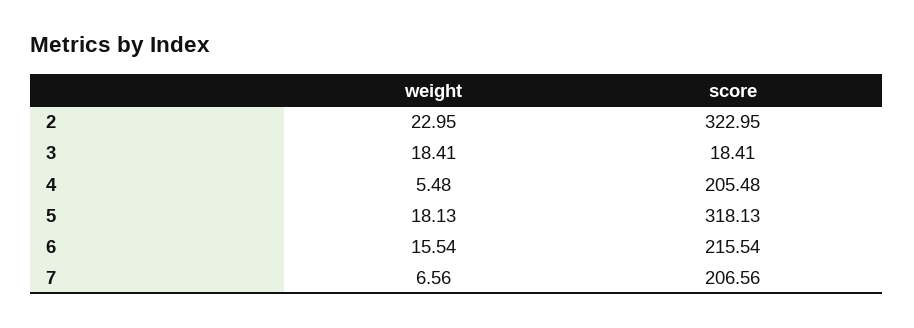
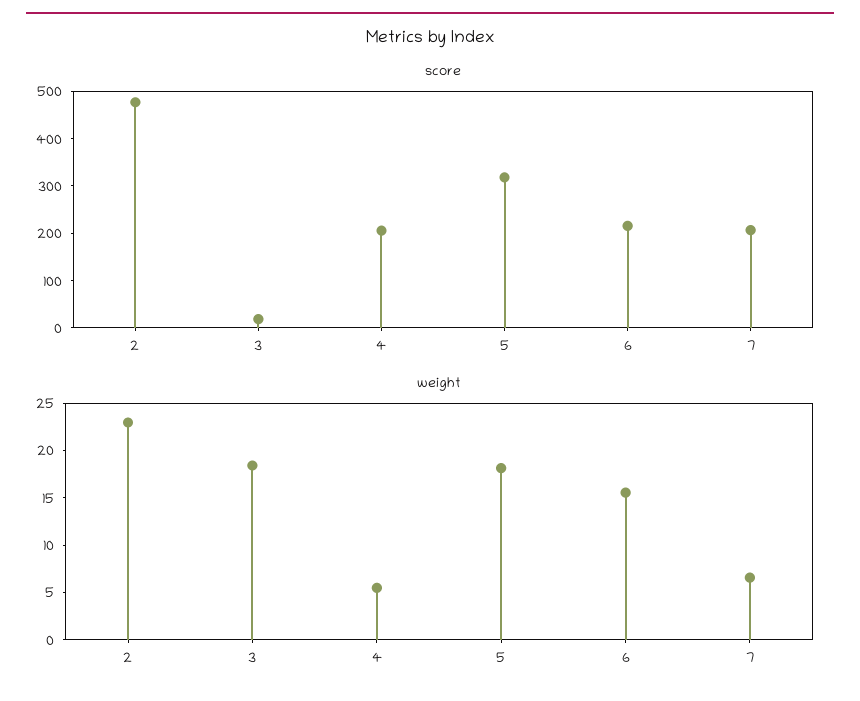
score, 2: 322.95 -> 480

